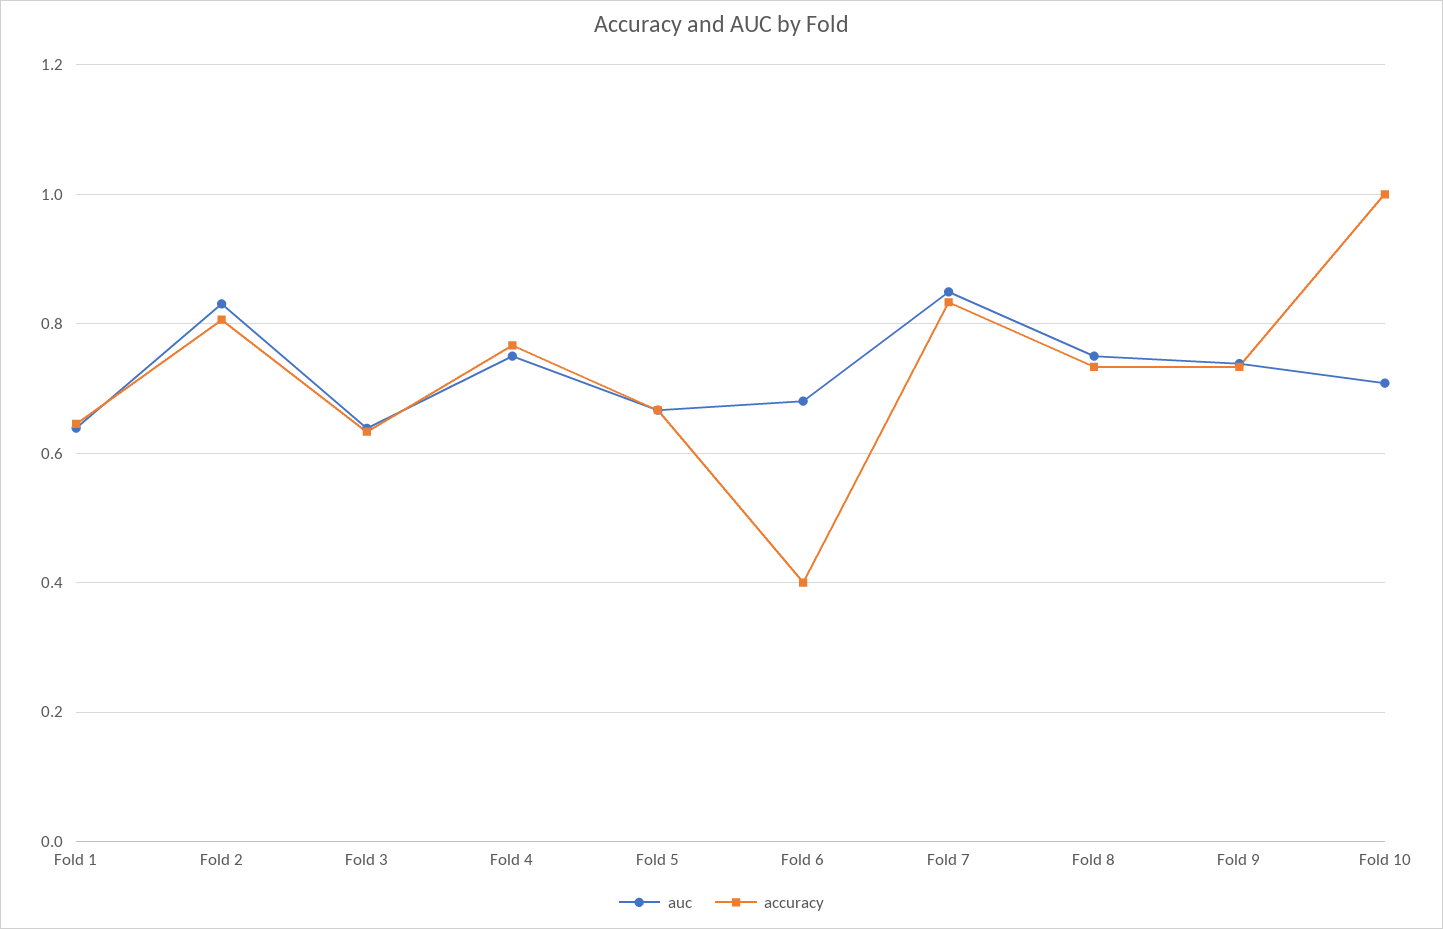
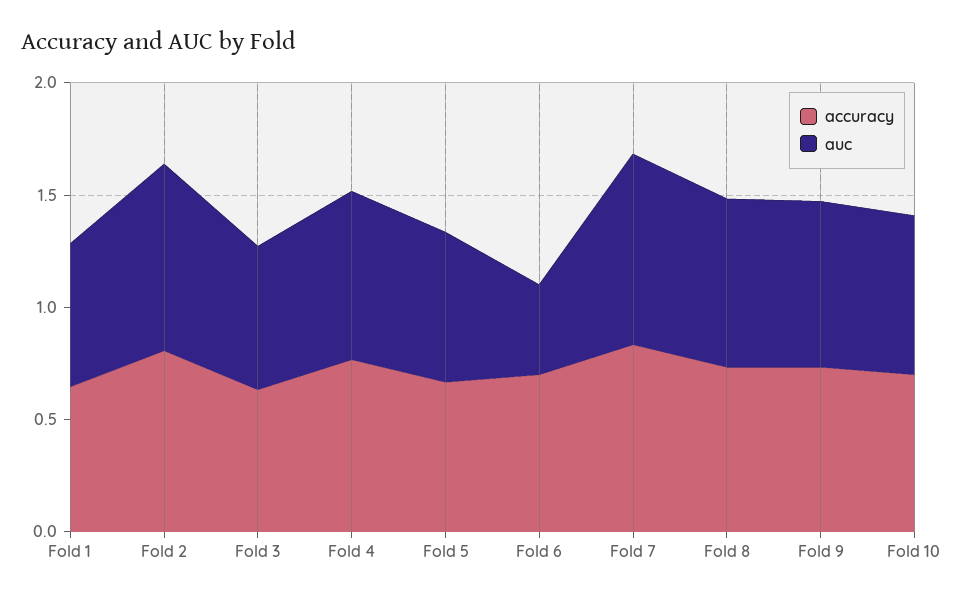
auc, Fold 6: 0.68 -> 0.4
accuracy, Fold 6: 0.4 -> 0.7
accuracy, Fold 10: 1 -> 0.7

